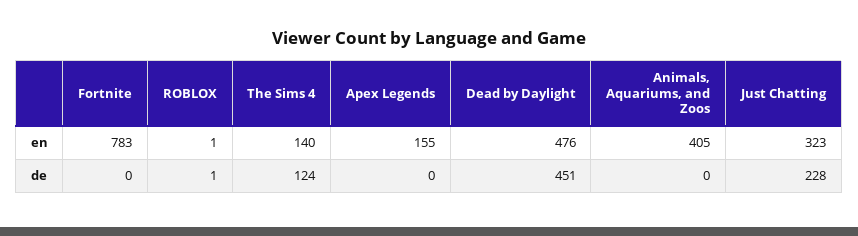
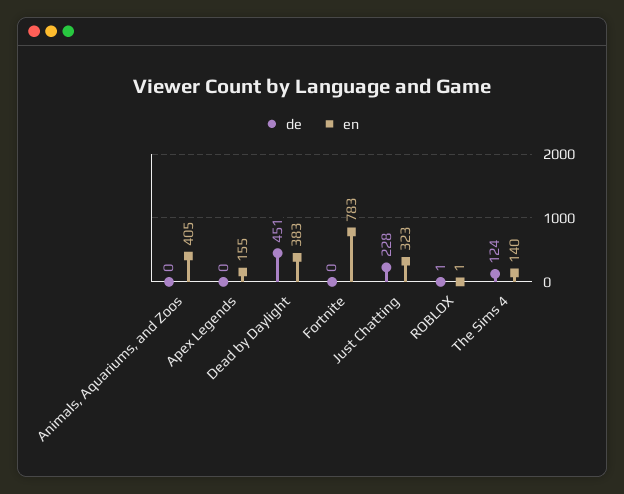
en, Dead by Daylight: 476 -> 383

